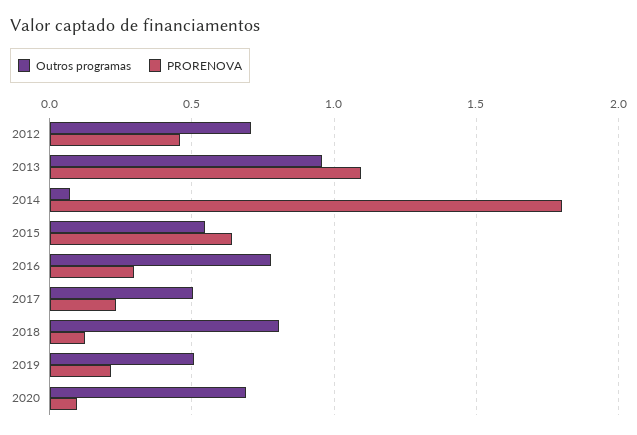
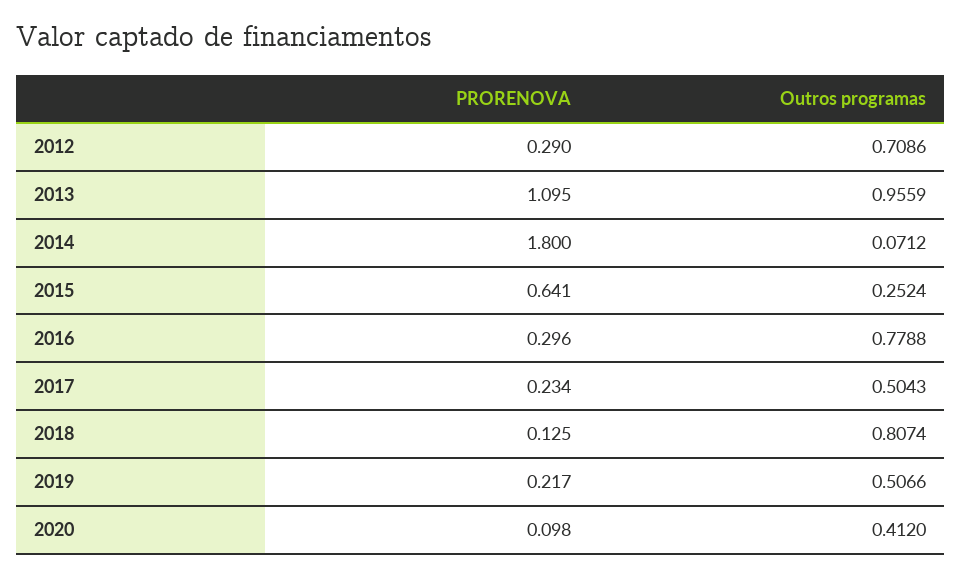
PRORENOVA, 2012: 0.45 -> 0.29
Outros programas, 2015: 0.55 -> 0.2524
Outros programas, 2020: 0.7 -> 0.412

